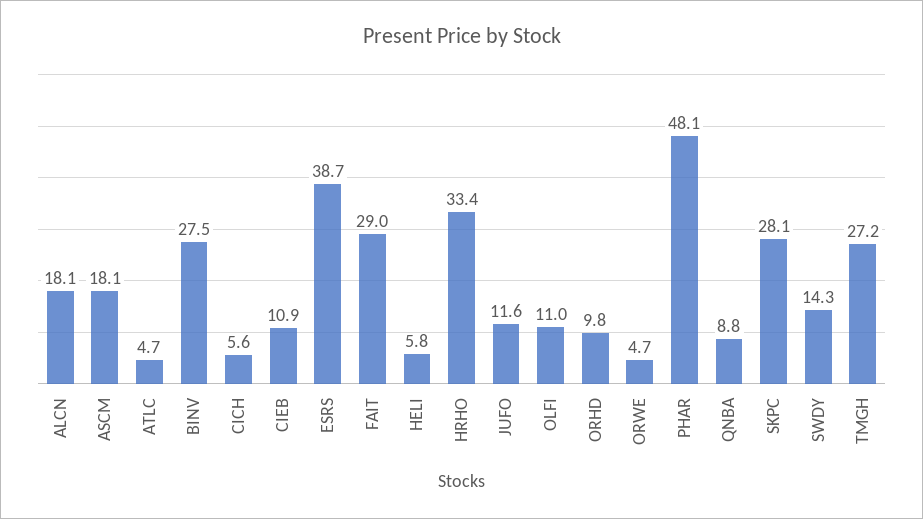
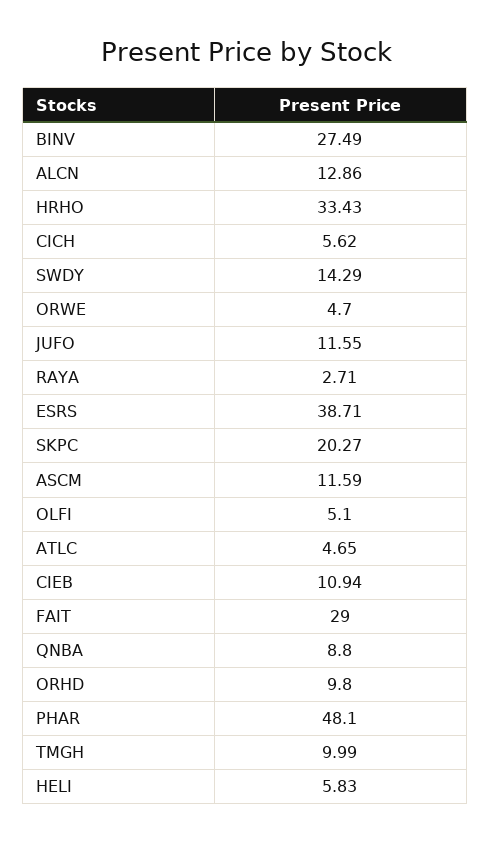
ALCN: 18.1 -> 12.86
ASCM: 18.1 -> 11.59
OLFI: 11 -> 5.1
SKPC: 28.1 -> 20.27
TMGH: 27.2 -> 9.99
RAYA: none -> 2.71

